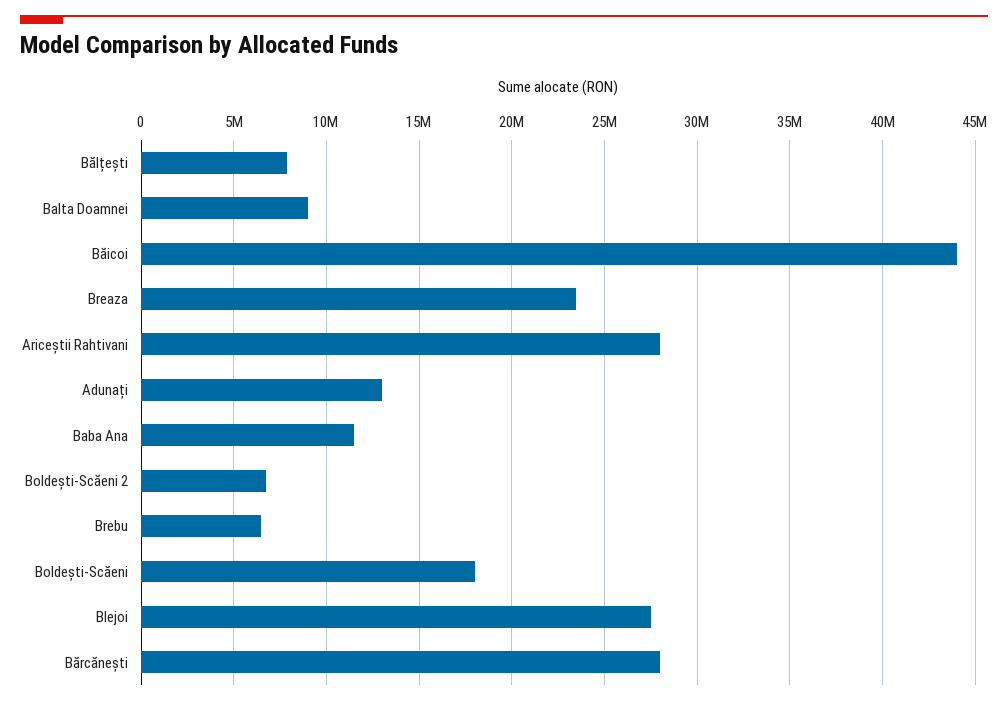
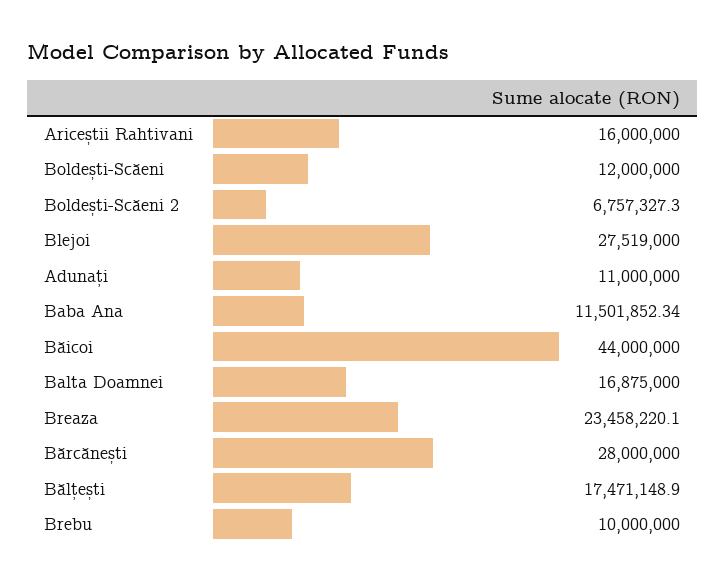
Bălțești: 8000000 -> 17471148.9
Balta Doamnei: 9000000 -> 16875000
Ariceștii Rahtivani: 28000000 -> 16000000
Adunați: 13000000 -> 11000000
Brebu: 6500000 -> 10000000
Boldești-Scăeni: 18000000 -> 12000000

